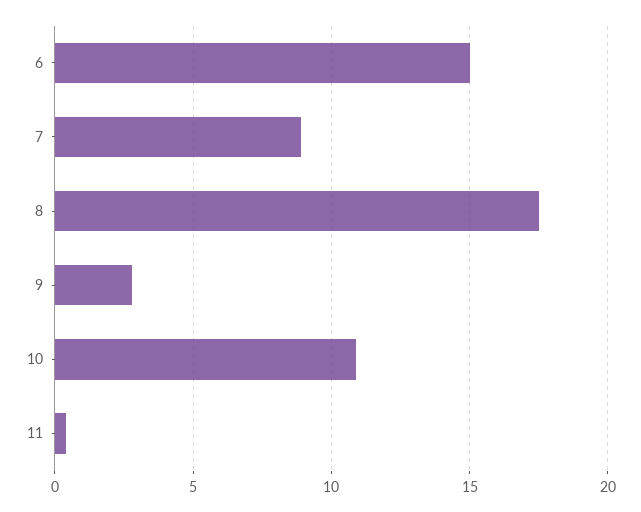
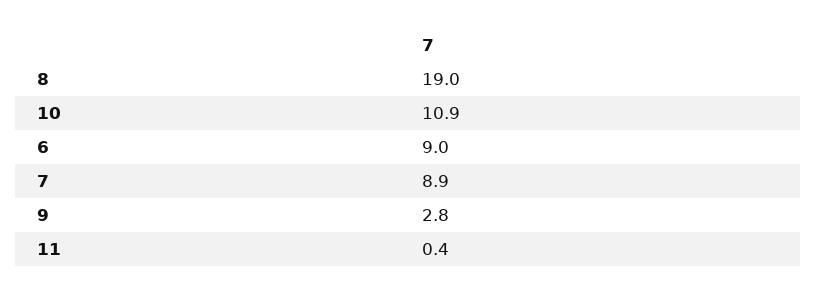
6: 15 -> 9
8: 17.5 -> 19

